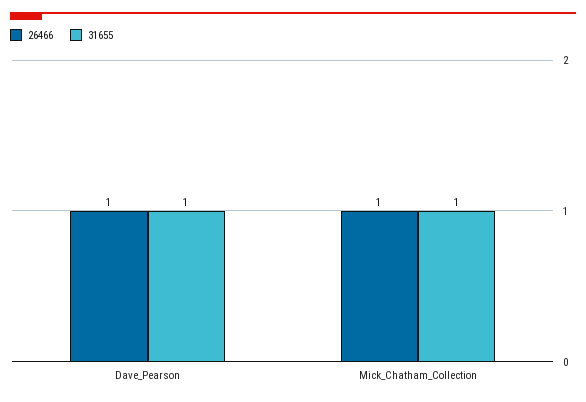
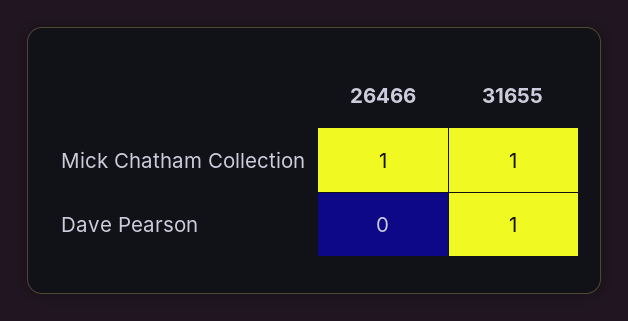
26466, Dave_Pearson: 1 -> 0

